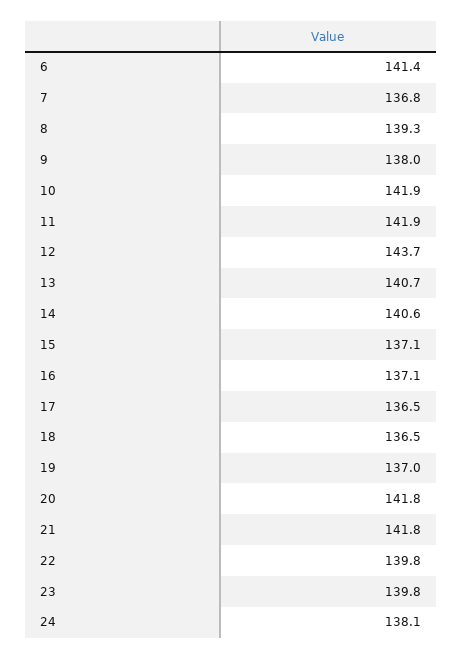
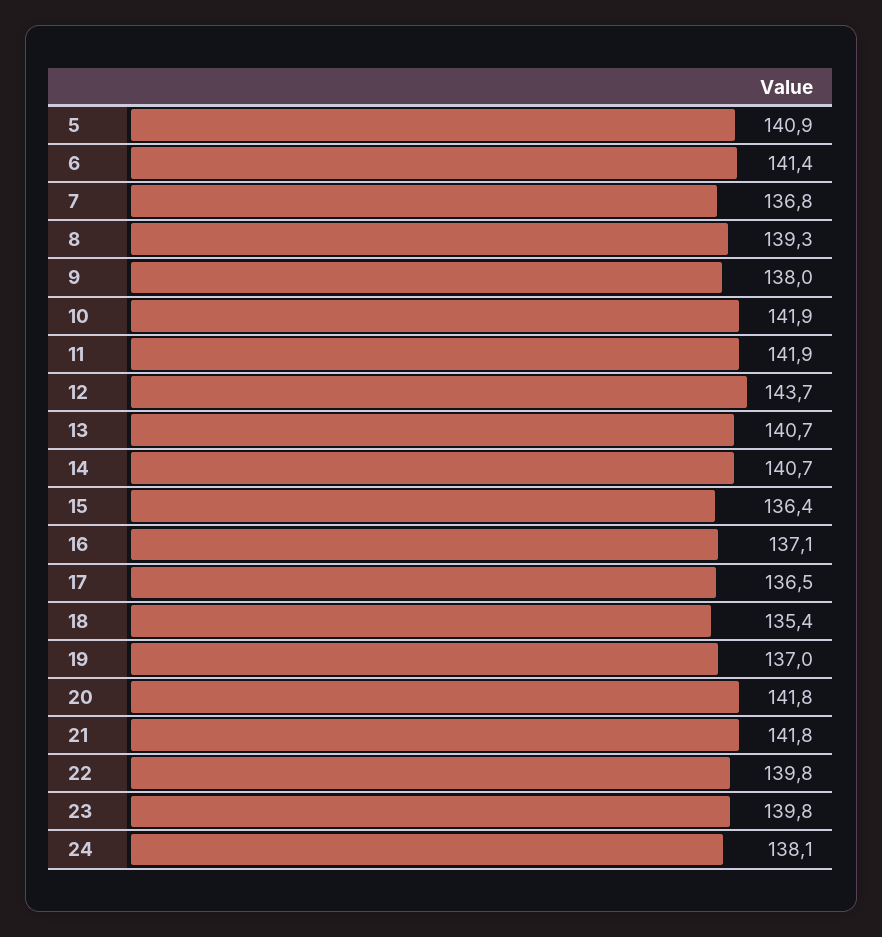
14: 140.6 -> 140.7
15: 137.1 -> 136.4
18: 136.5 -> 135.4
5: none -> 140.9

